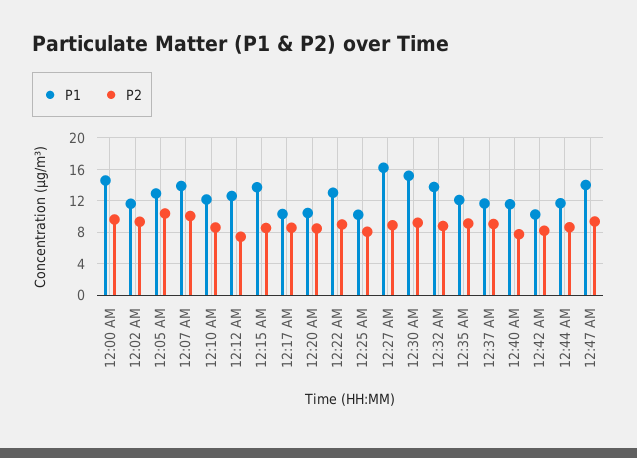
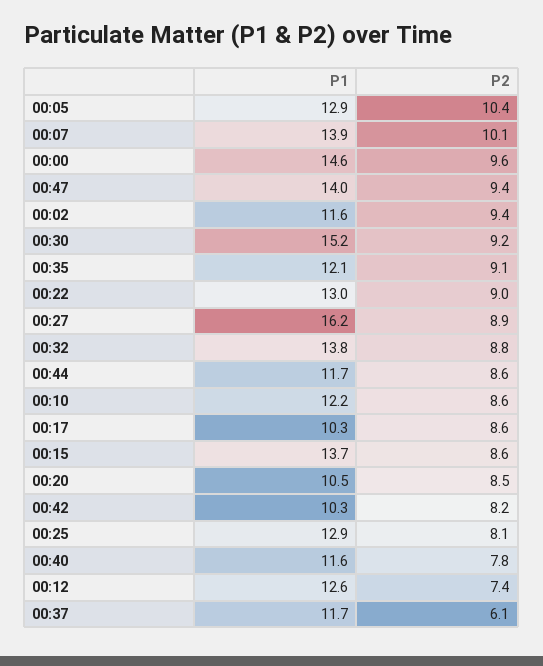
P1, 12:25 AM: 10 -> 12.9
P2, 12:37 AM: 9 -> 6.1

